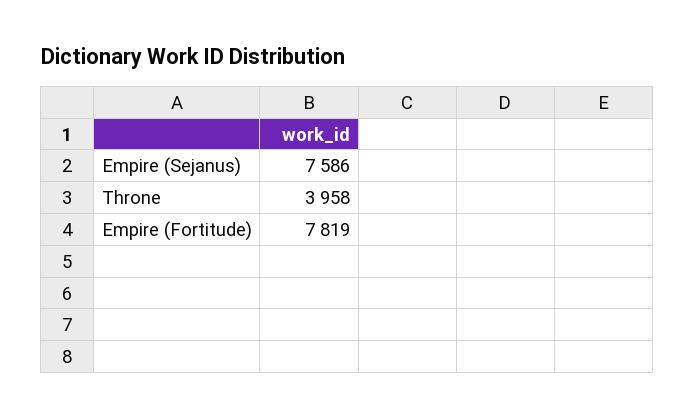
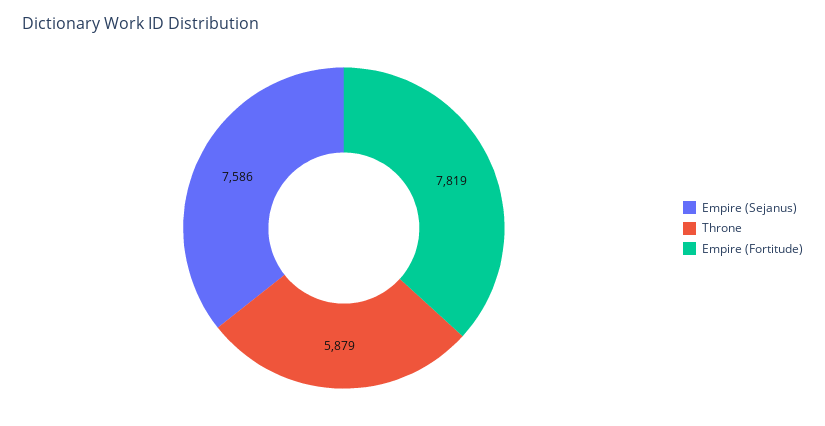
Throne: 3958 -> 5879

